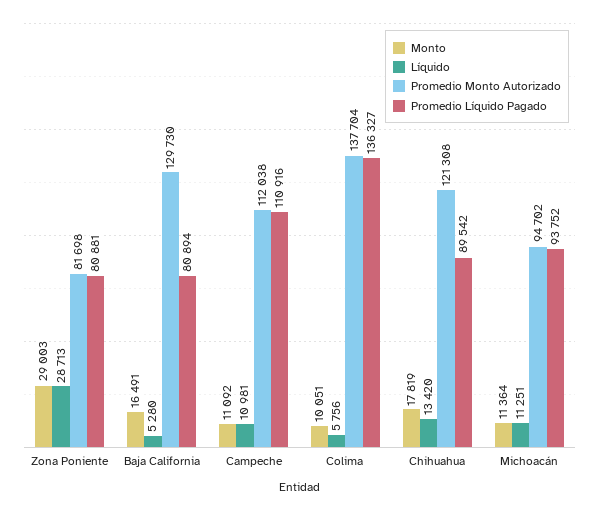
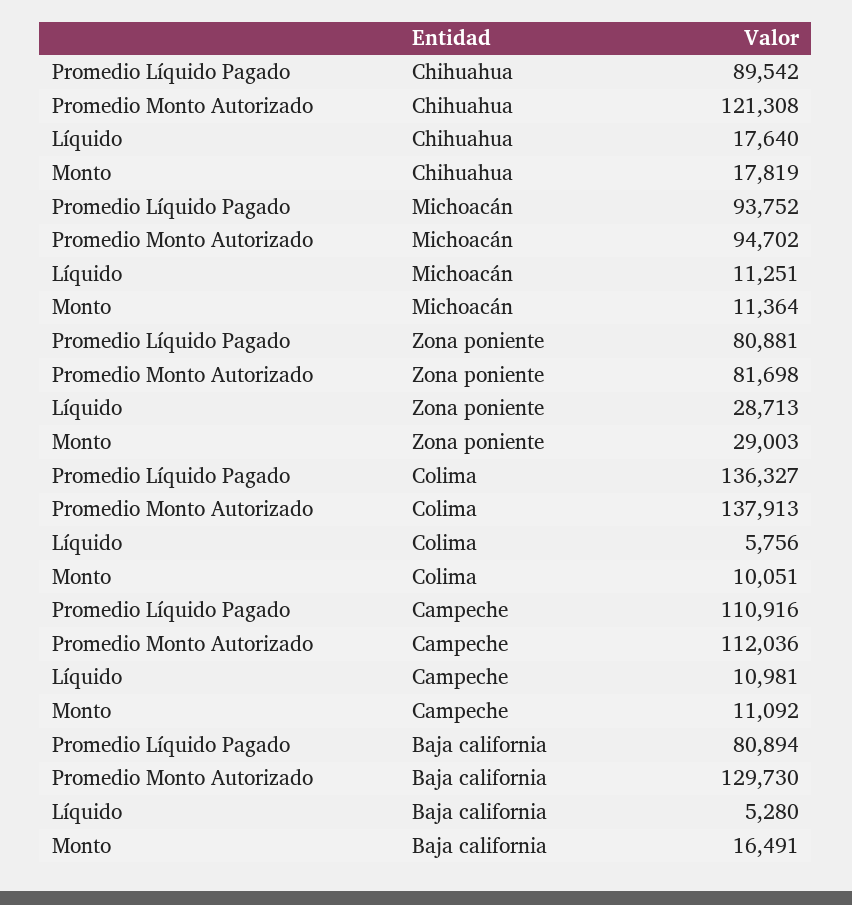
Promedio Monto Autorizado, Campeche: 112038 -> 112036
Promedio Monto Autorizado, Colima: 137704 -> 137913
Líquido, Chihuahua: 13420 -> 17640

